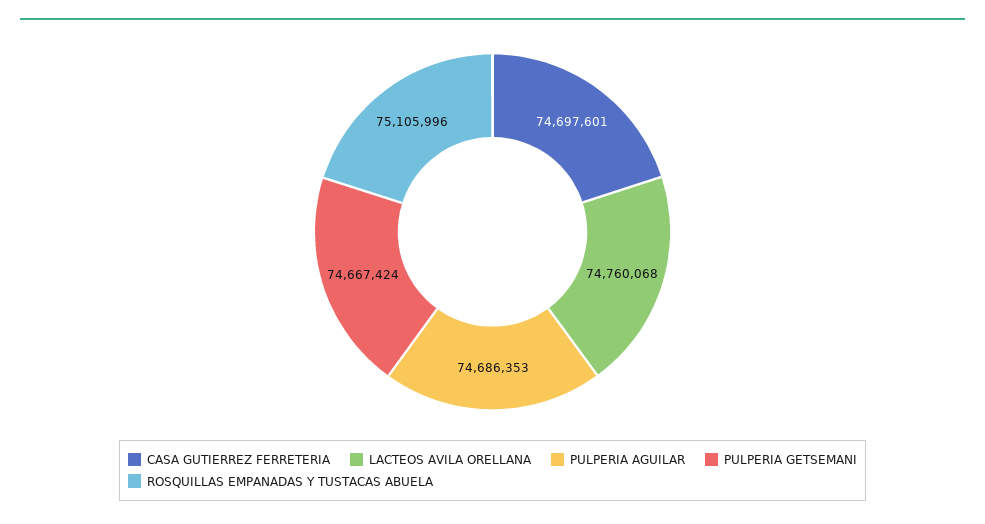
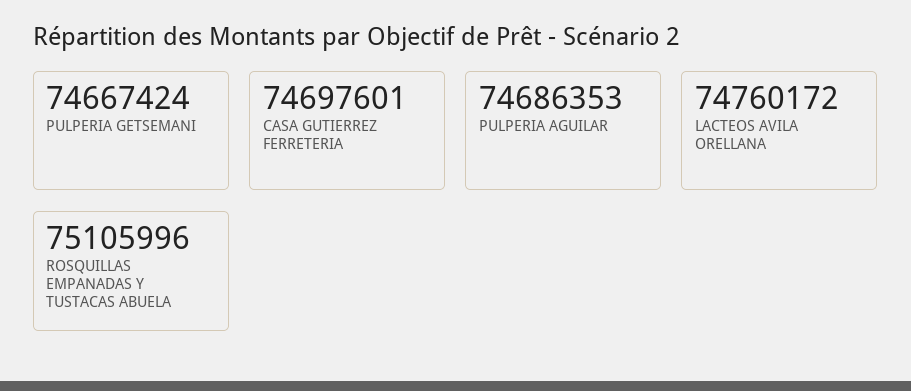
LACTEOS AVILA ORELLANA: 74760068 -> 74760172

